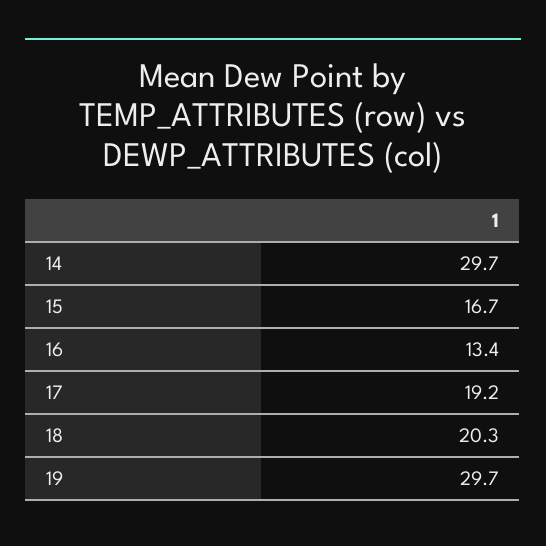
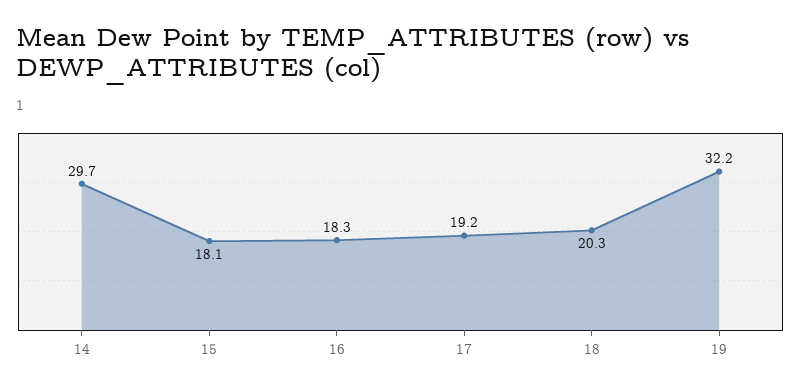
15: 16.7 -> 18.1
16: 13.4 -> 18.3
19: 29.7 -> 32.2

